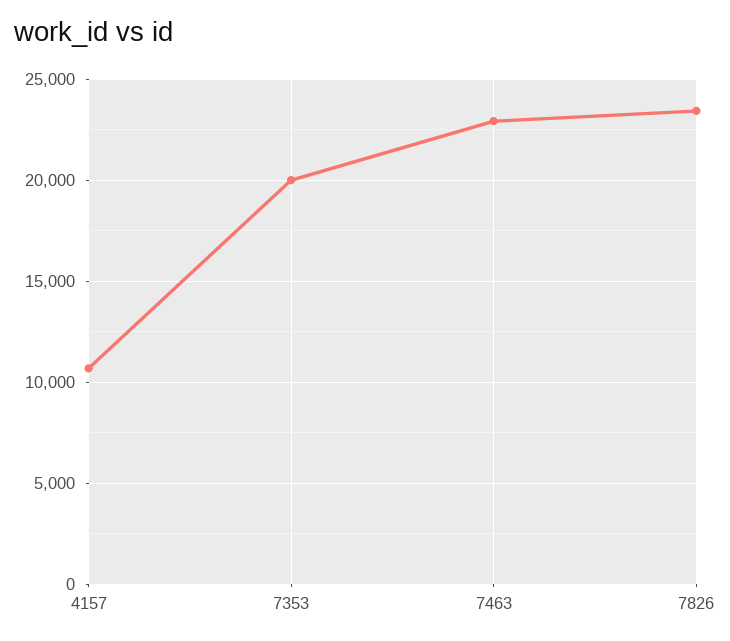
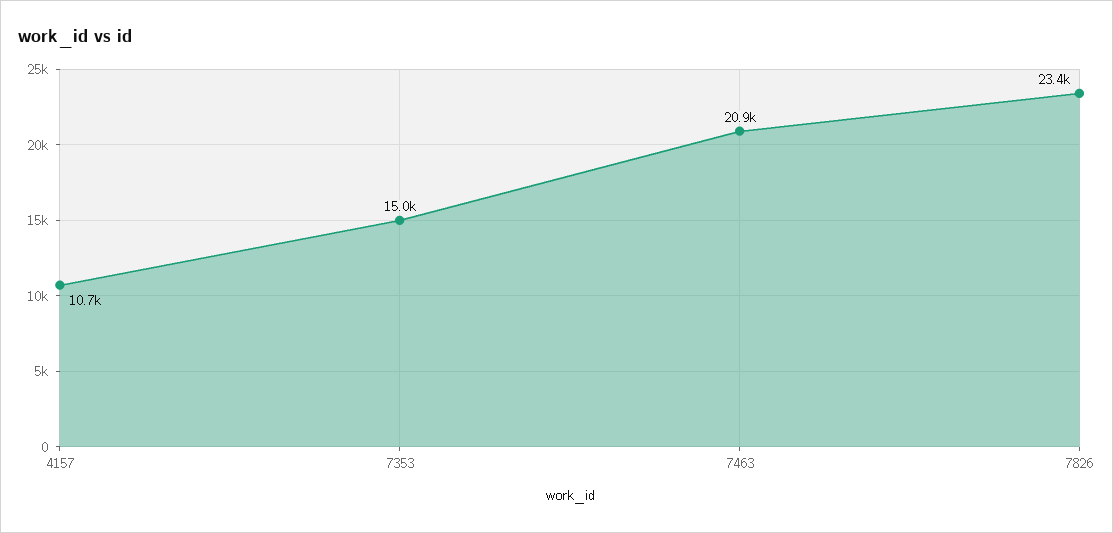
7353: 20000 -> 15000
7463: 23000 -> 20900

